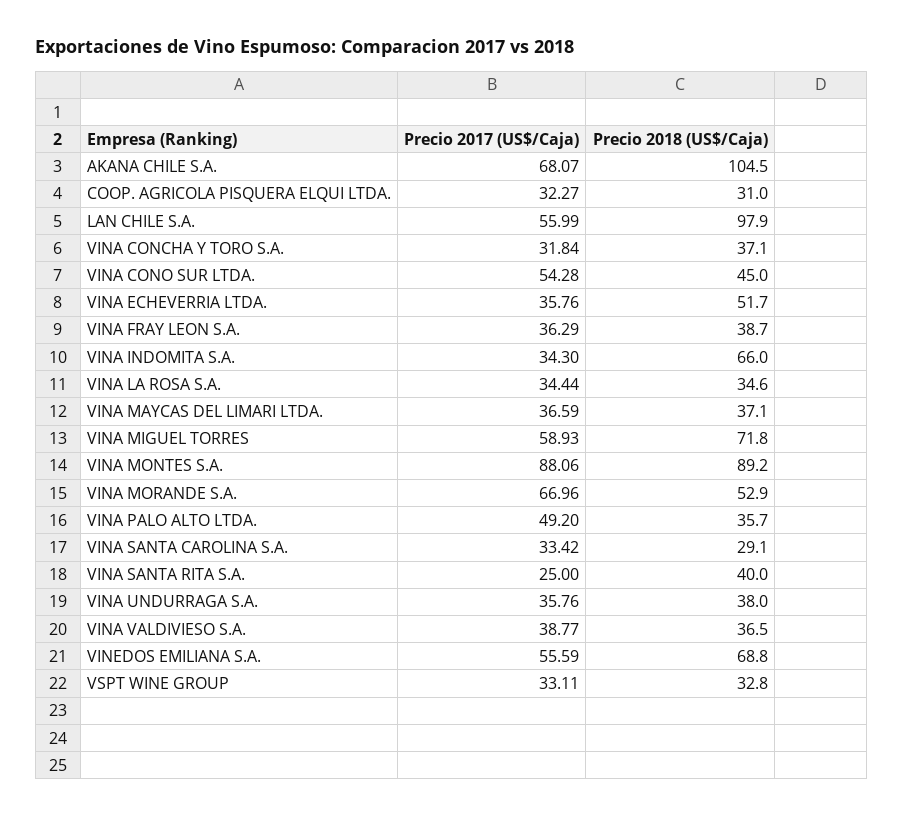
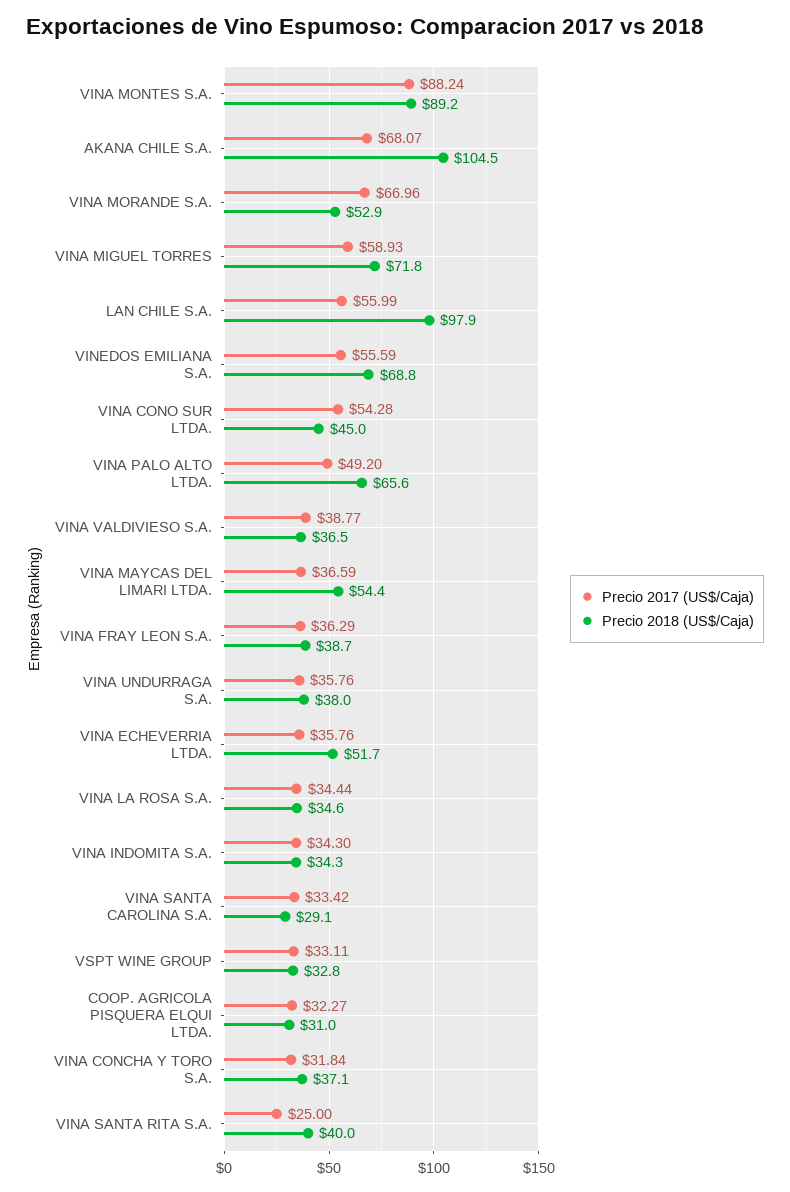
Precio 2018 (US$/Caja), VINA INDOMITA S.A.: 66 -> 34.3
Precio 2018 (US$/Caja), VINA MAYCAS DEL LIMARI LTDA.: 37.1 -> 54.4
Precio 2017 (US$/Caja), VINA MONTES S.A.: 88.06 -> 88.24
Precio 2018 (US$/Caja), VINA PALO ALTO LTDA.: 35.7 -> 65.6

